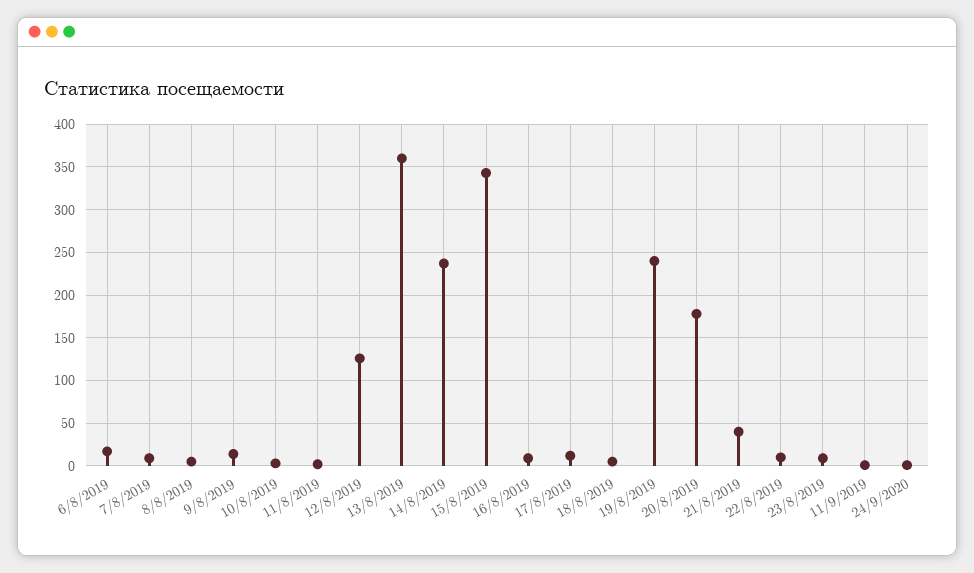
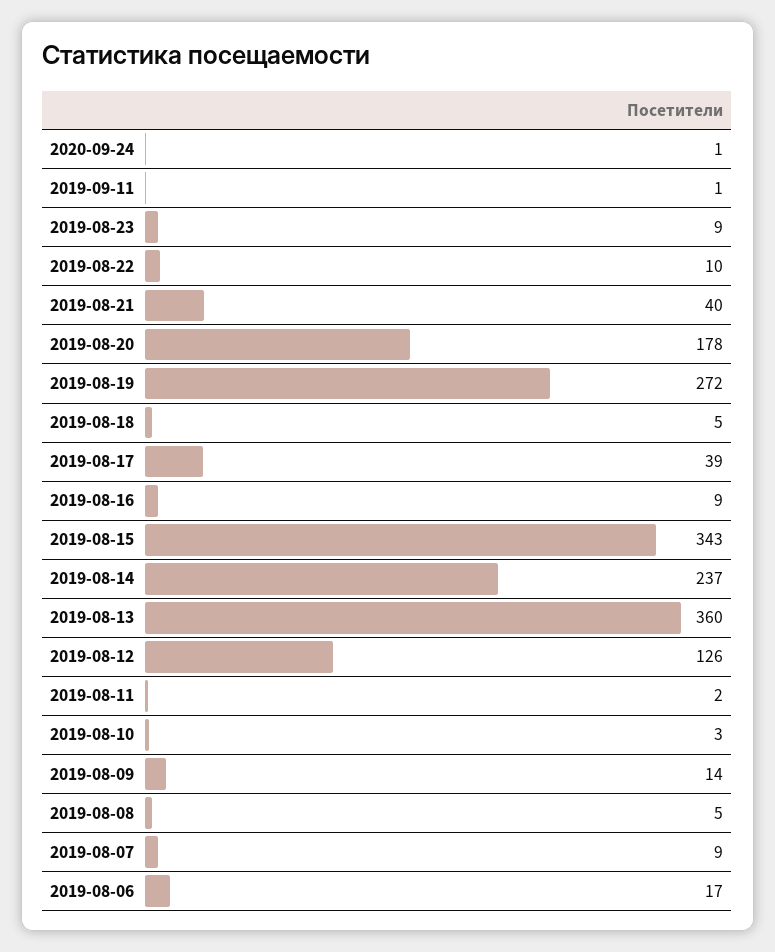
17/8/2019: 10 -> 39
19/8/2019: 240 -> 272

